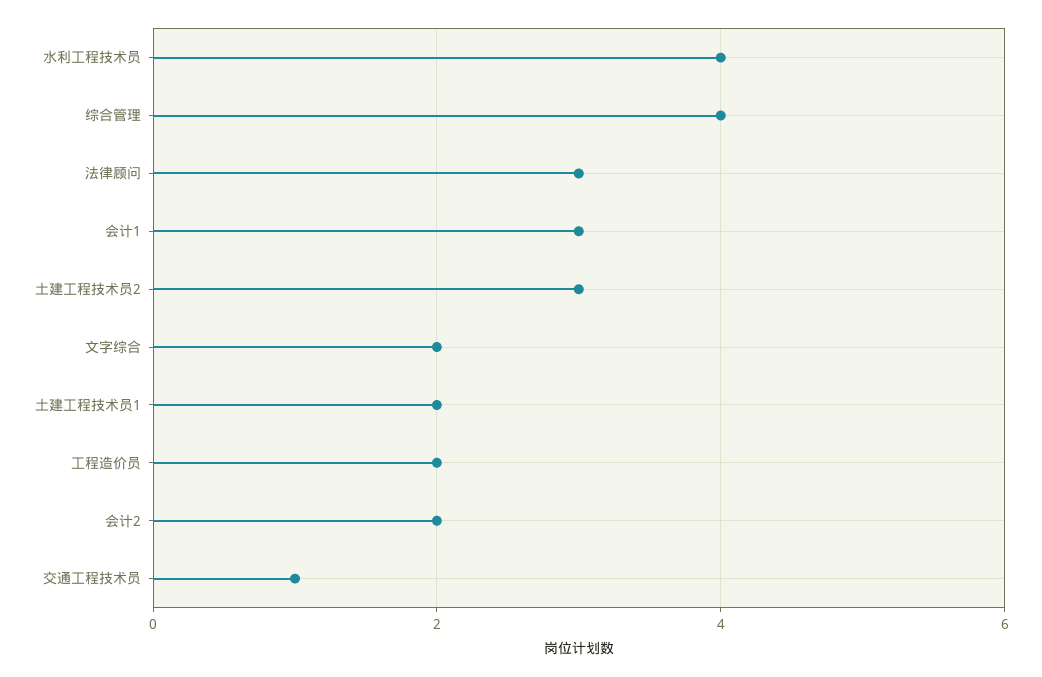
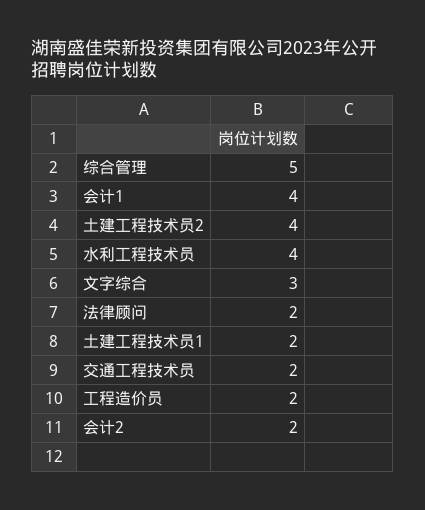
综合管理: 4 -> 5
法律顾问: 3 -> 2
会计1: 3 -> 4
土建工程技术员2: 3 -> 4
文字综合: 2 -> 3
交通工程技术员: 1 -> 2

